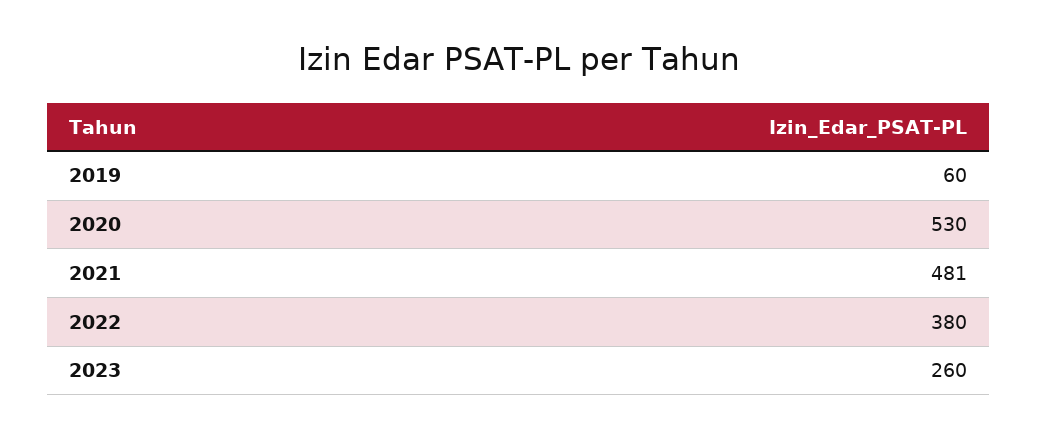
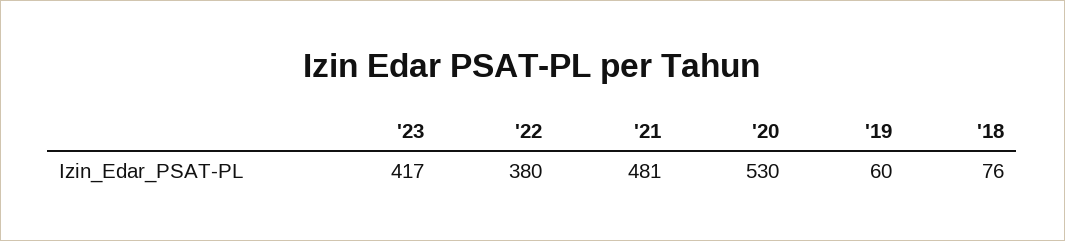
2023: 260 -> 417
'18: none -> 76

